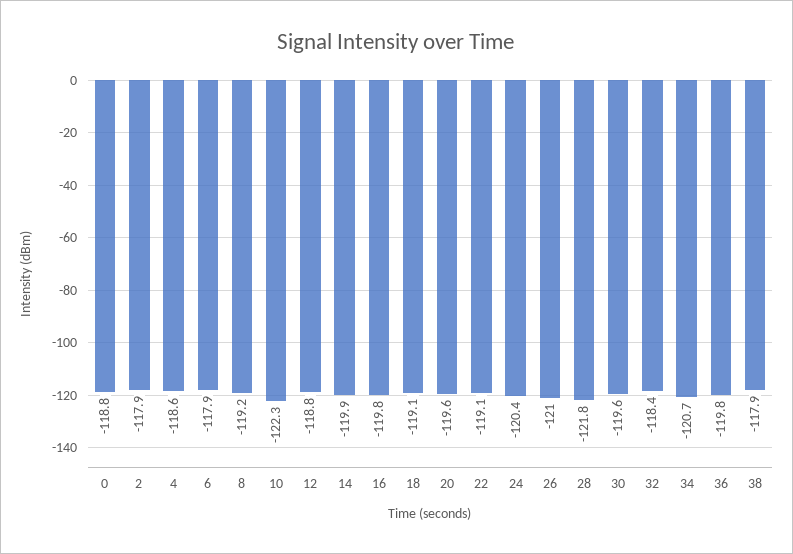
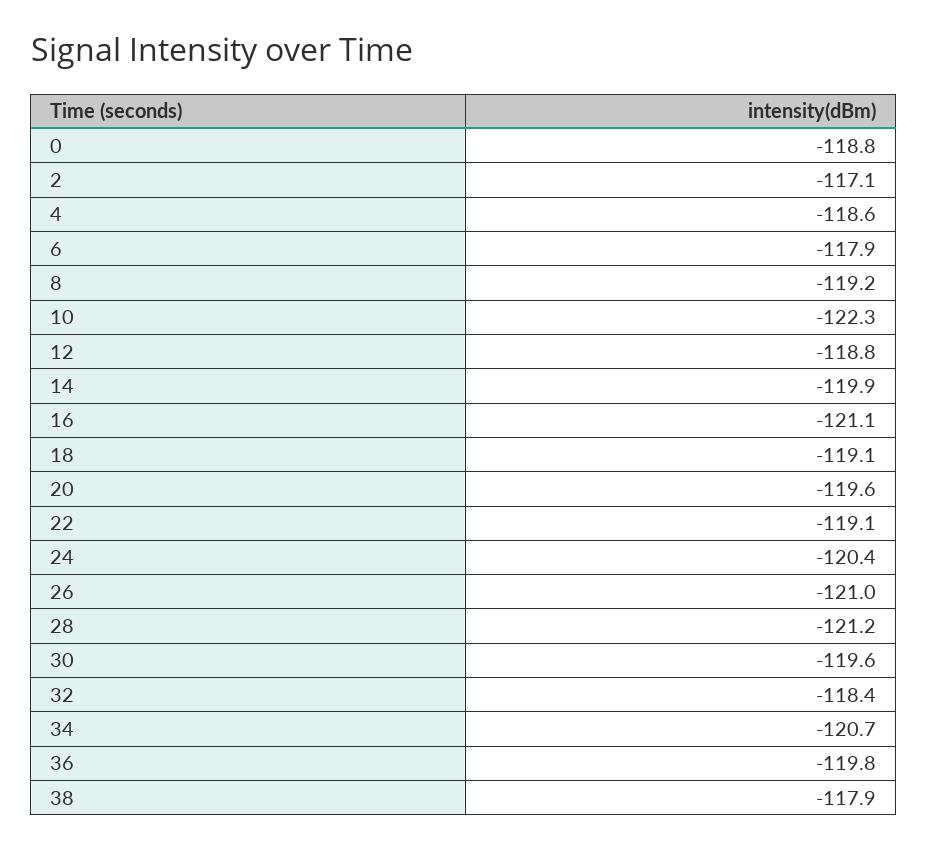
2: -117.9 -> -117.1
16: -119.8 -> -121.1
28: -121.8 -> -121.2

